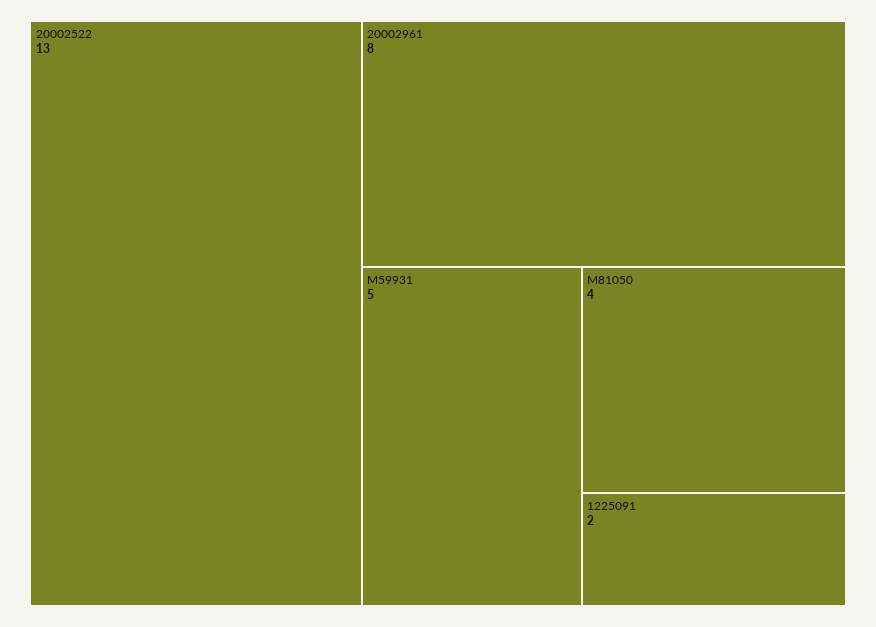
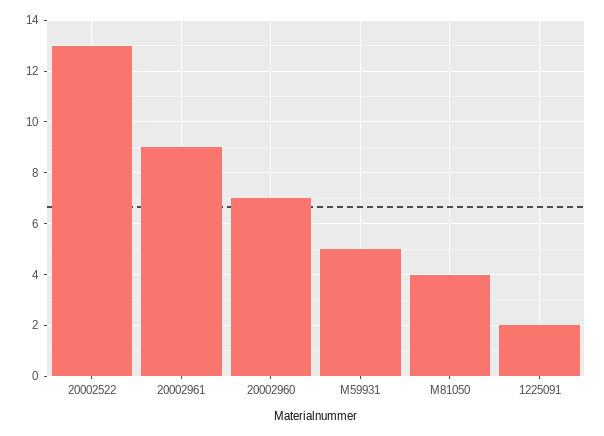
20002961: 8 -> 9
20002960: none -> 7

